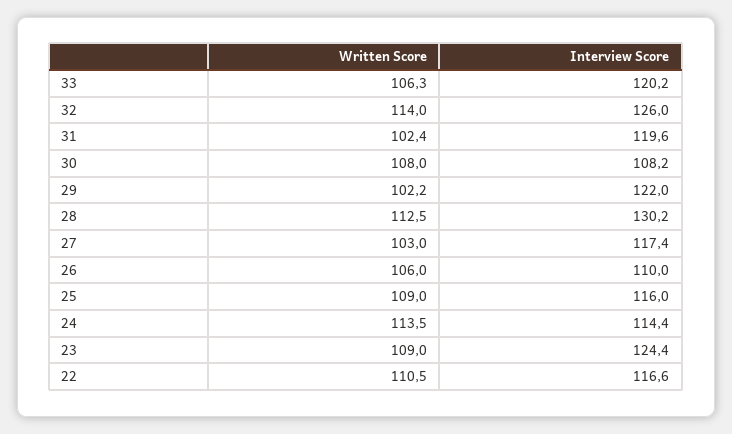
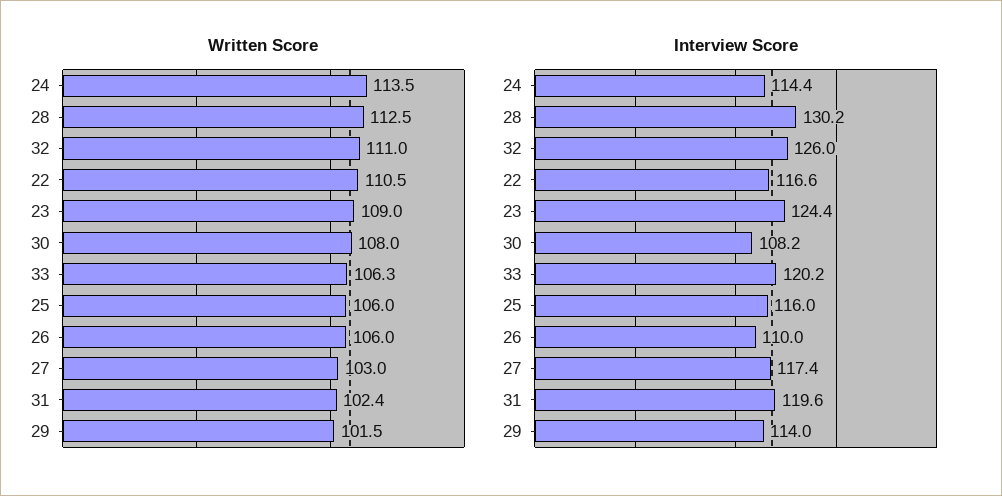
Written Score, 32: 114 -> 111
Written Score, 29: 102.2 -> 101.5
Interview Score, 29: 122 -> 114
Written Score, 25: 109 -> 106

